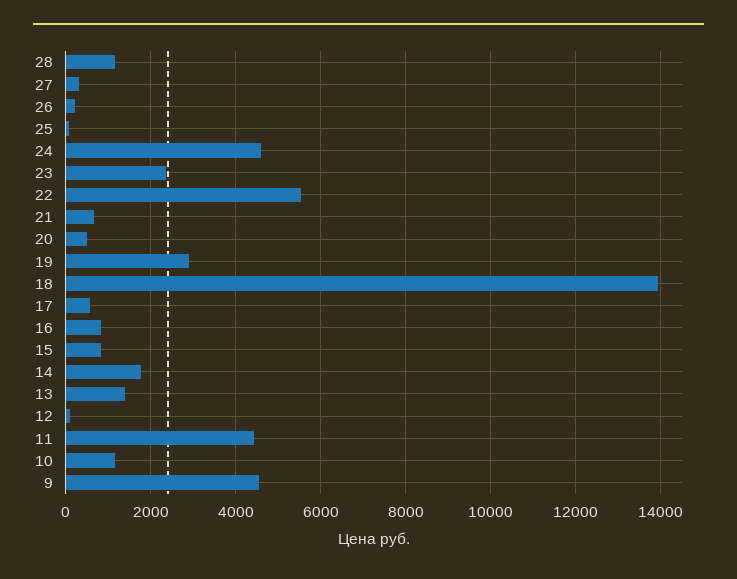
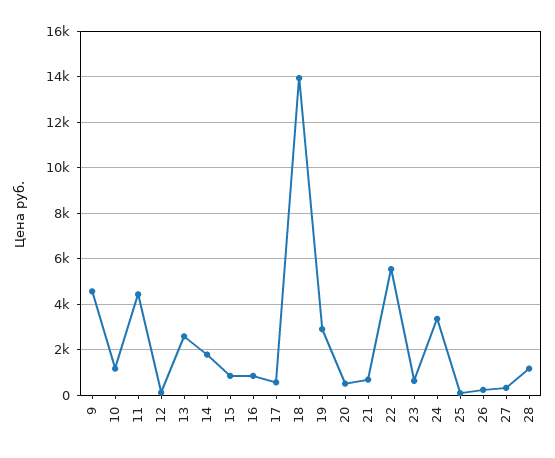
24: 4600 -> 3500
23: 2400 -> 500
13: 1400 -> 2500

